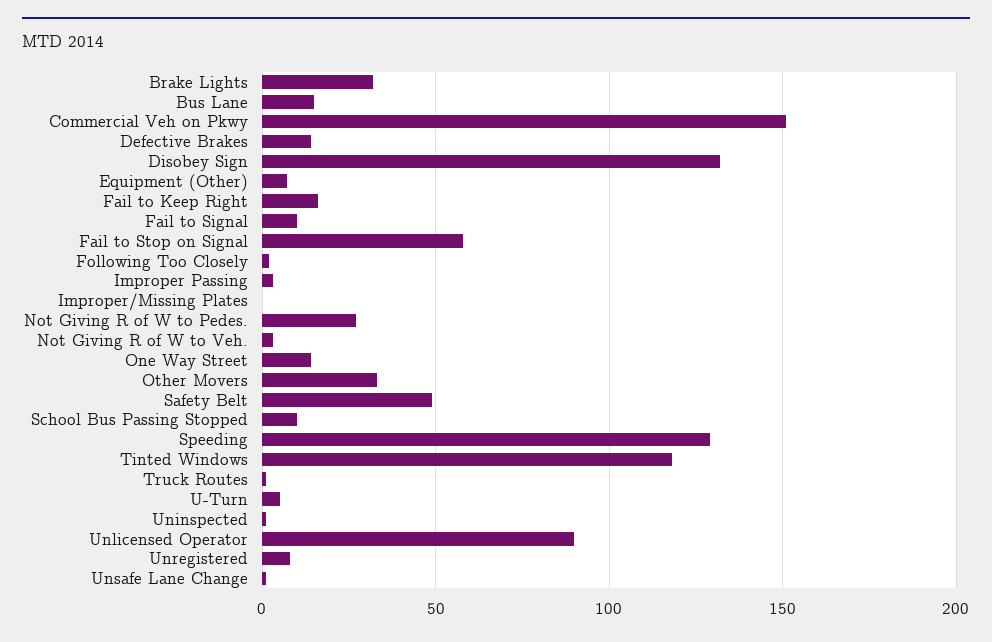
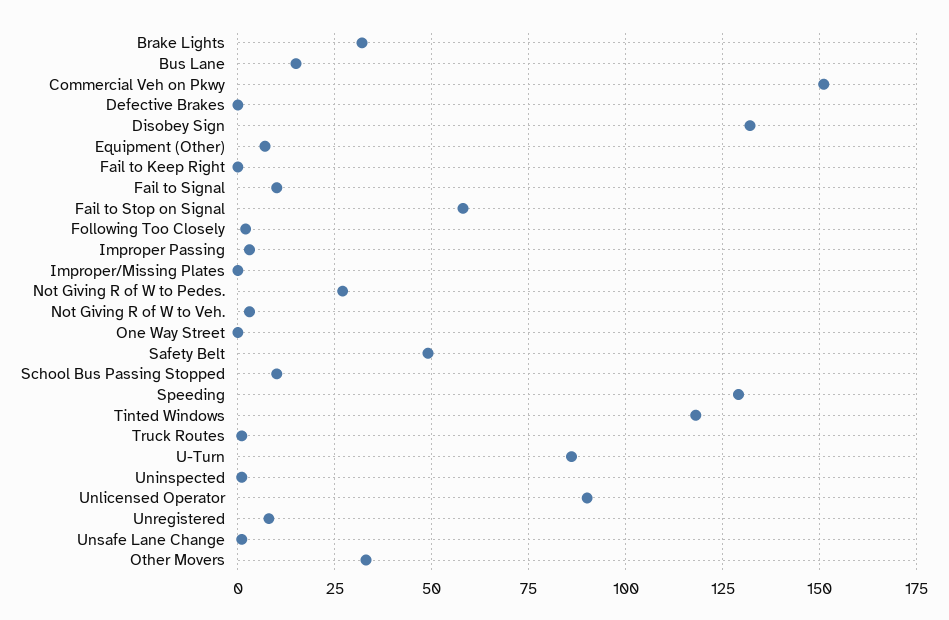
Defective Brakes: 15 -> 0
Fail to Keep Right: 15 -> 0
One Way Street: 15 -> 0
U-Turn: 5 -> 85

